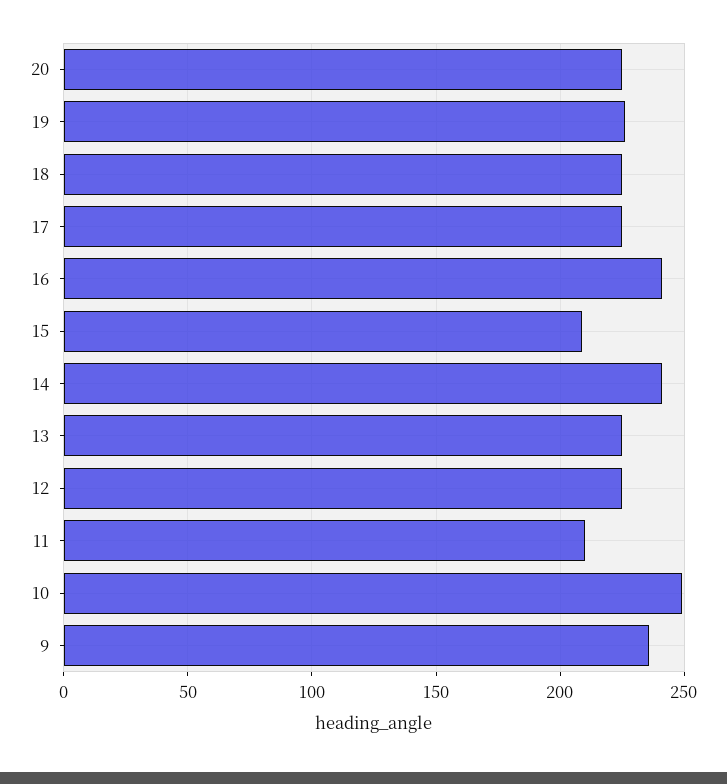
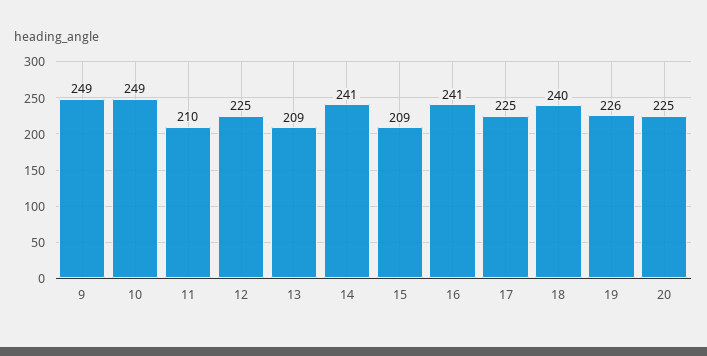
18: 225 -> 240
13: 225 -> 209
9: 235 -> 249

